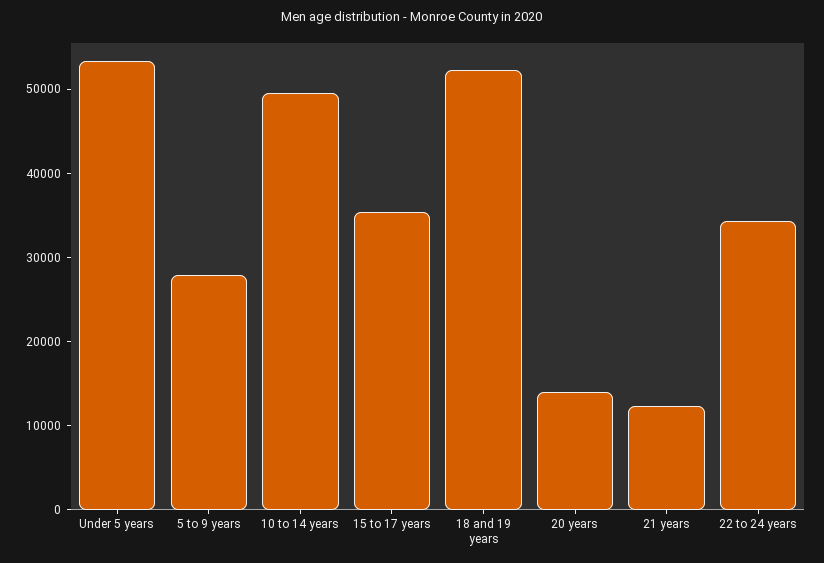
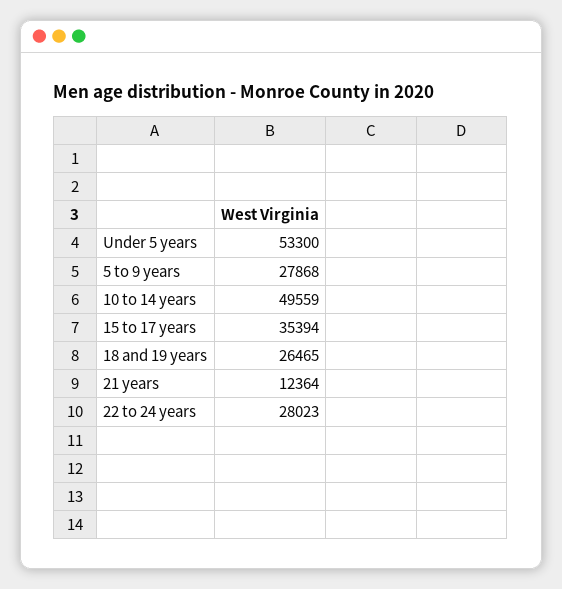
18 and 19 years: 52000 -> 26465
20 years: 14000 -> none
22 to 24 years: 34000 -> 28023

